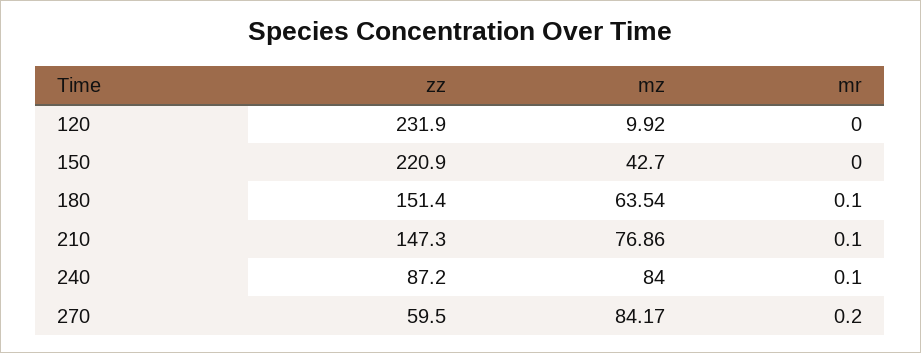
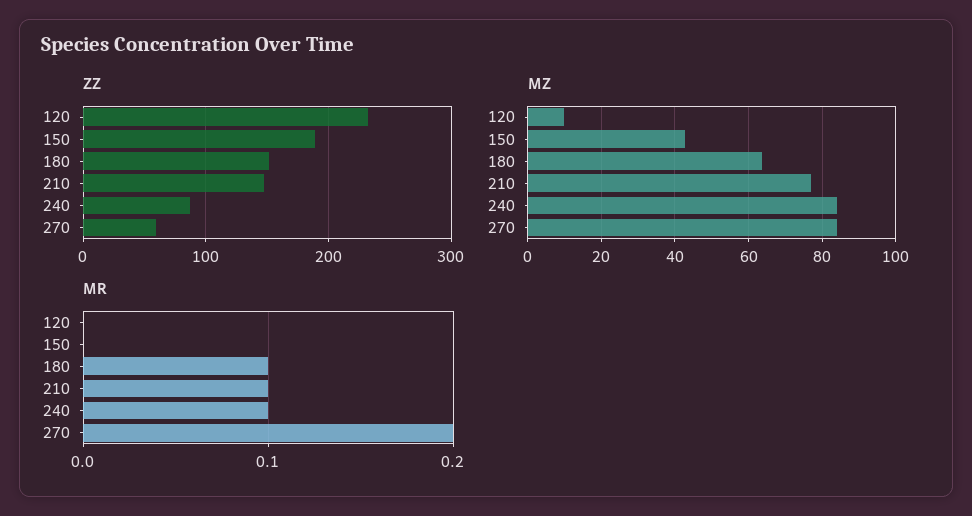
zz, 150: 220.9 -> 190

